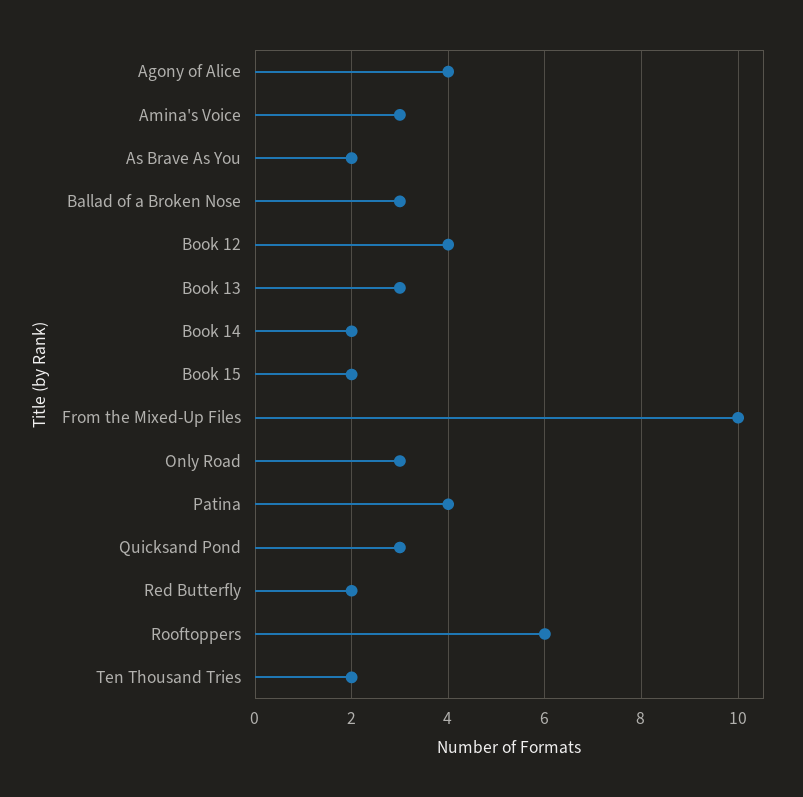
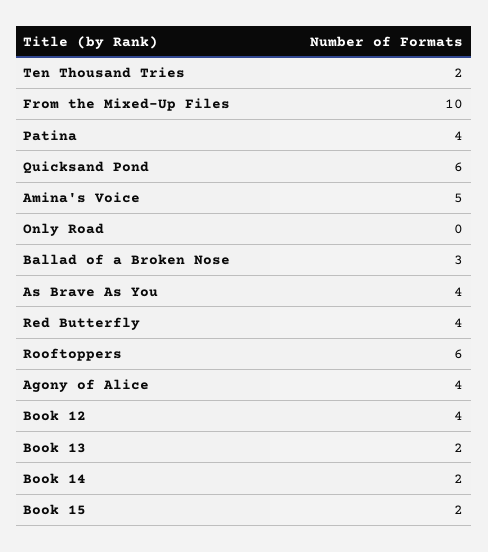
Amina's Voice: 3 -> 5
As Brave As You: 2 -> 4
Book 13: 3 -> 2
Only Road: 3 -> 0
Quicksand Pond: 3 -> 6
Red Butterfly: 2 -> 4

